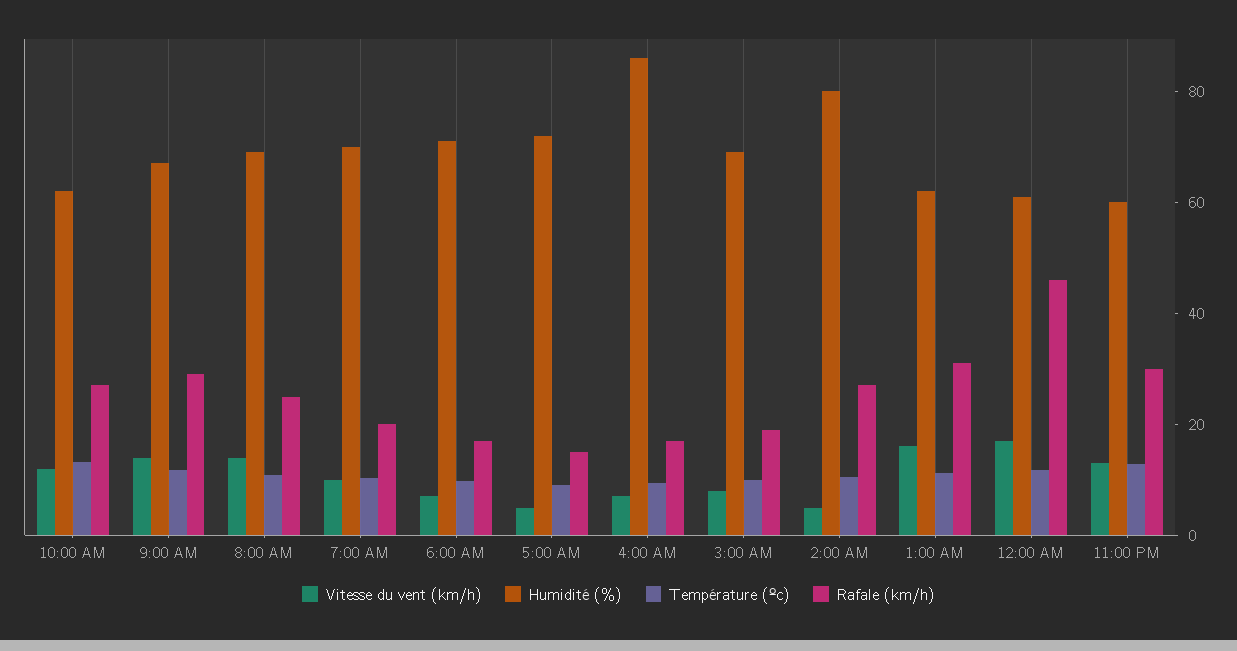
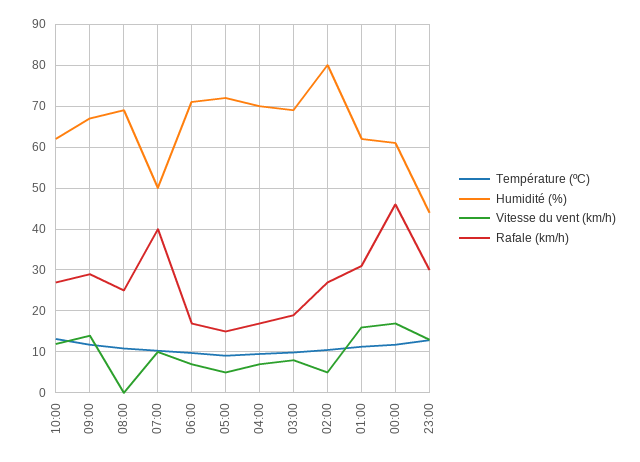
Vitesse du vent (km/h), 8:00 AM: 15 -> 0
Humidité (%), 7:00 AM: 70 -> 50
Rafale (km/h), 7:00 AM: 20 -> 40
Humidité (%), 4:00 AM: 85 -> 70
Humidité (%), 11:00 PM: 60 -> 44

